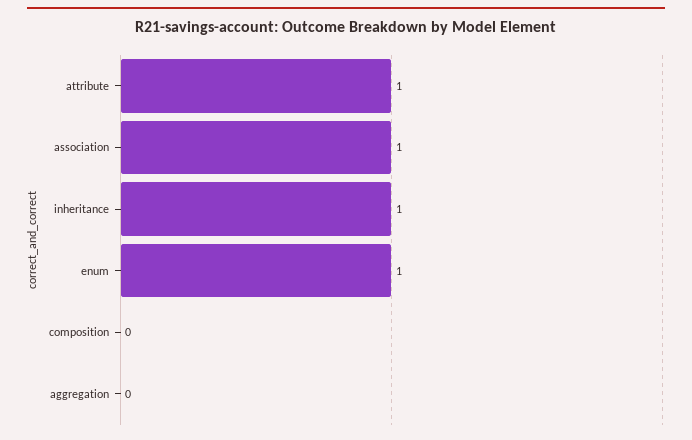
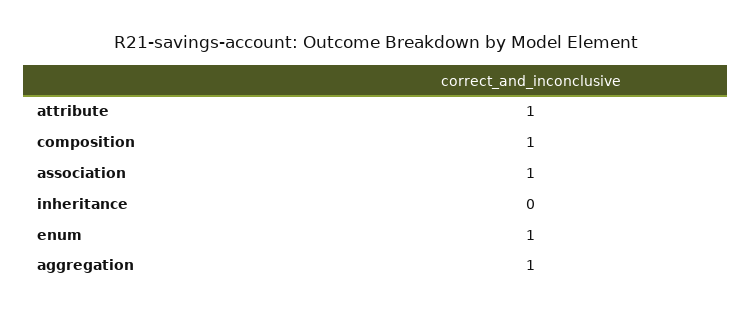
inheritance: 1 -> 0
composition: 0 -> 1
aggregation: 0 -> 1

